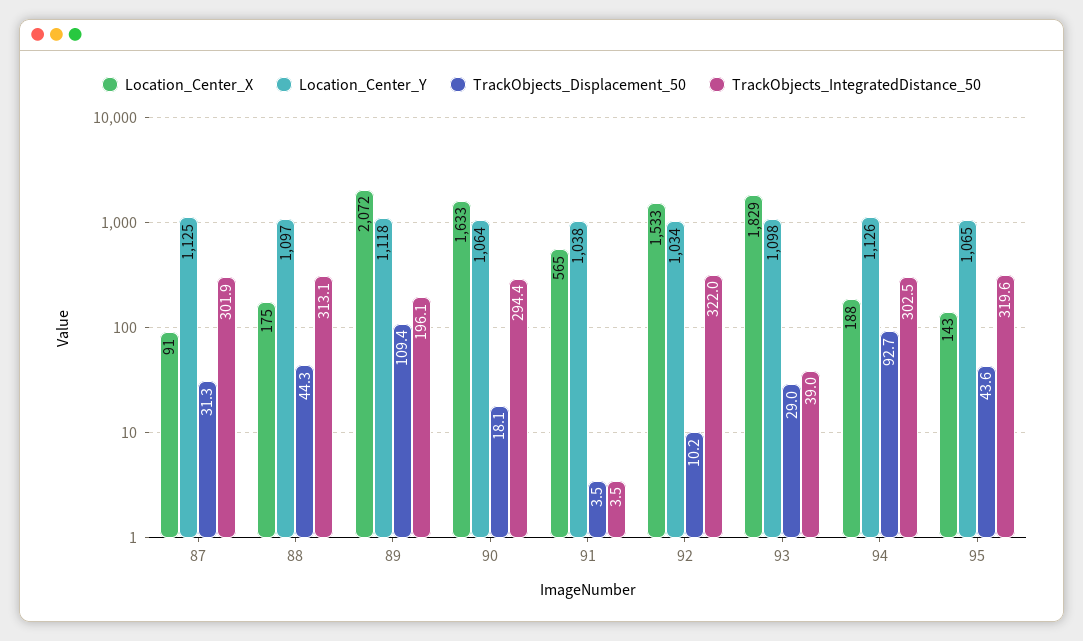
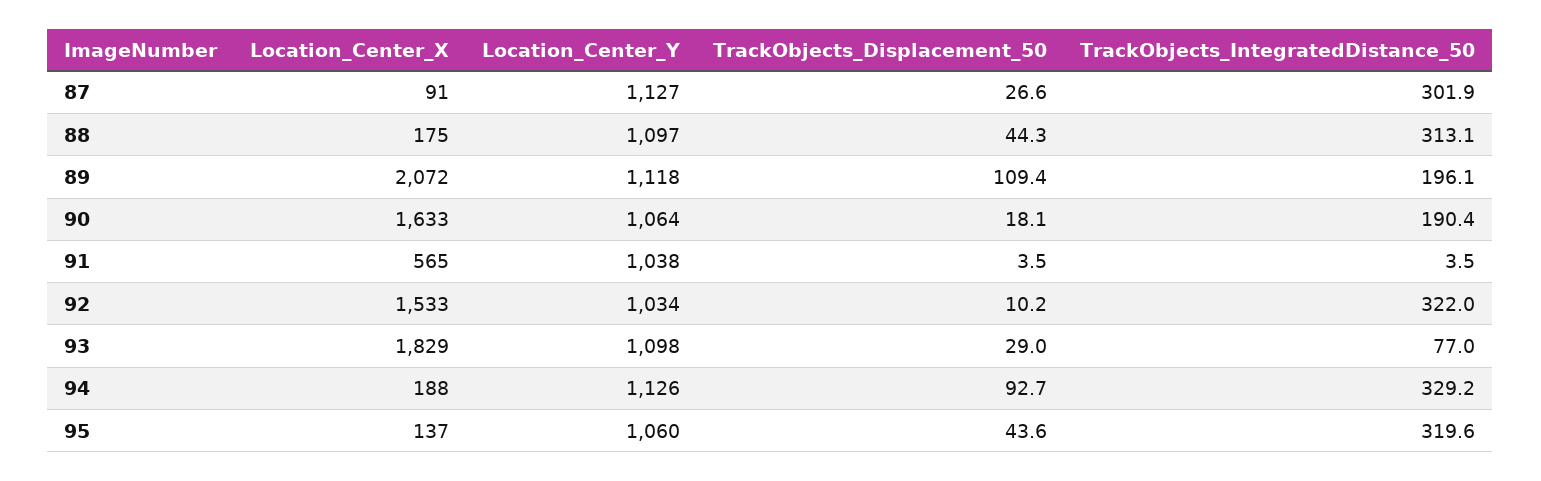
Location_Center_Y, 87: 1125 -> 1127
TrackObjects_Displacement_50, 87: 31.3 -> 26.6
TrackObjects_IntegratedDistance_50, 90: 294.4 -> 190.4
TrackObjects_IntegratedDistance_50, 93: 39 -> 77
TrackObjects_IntegratedDistance_50, 94: 302.5 -> 329.2
Location_Center_X, 95: 143 -> 137
Location_Center_Y, 95: 1065 -> 1060

